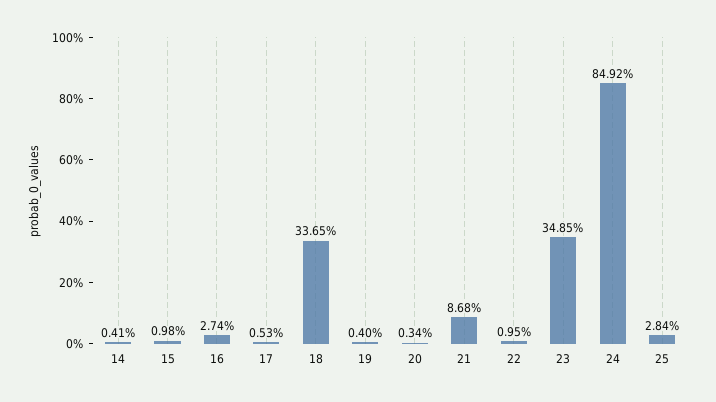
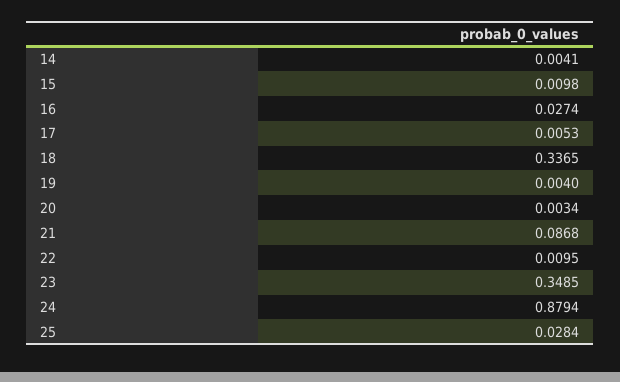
24: 0.8492 -> 0.8794

